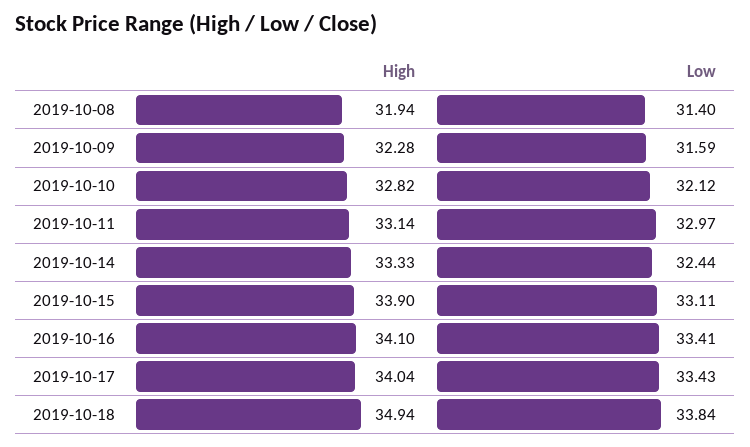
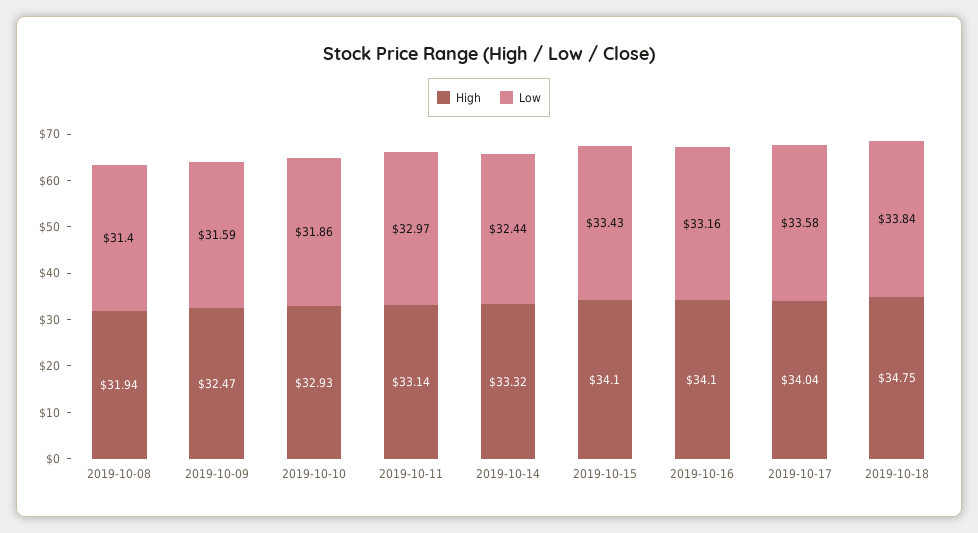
High, 2019-10-09: 32.28 -> 32.47
High, 2019-10-10: 32.82 -> 32.93
Low, 2019-10-10: 32.12 -> 31.86
High, 2019-10-14: 33.33 -> 33.32
High, 2019-10-15: 33.9 -> 34.1
Low, 2019-10-15: 33.11 -> 33.43
Low, 2019-10-16: 33.41 -> 33.16
Low, 2019-10-17: 33.43 -> 33.58
High, 2019-10-18: 34.94 -> 34.75

